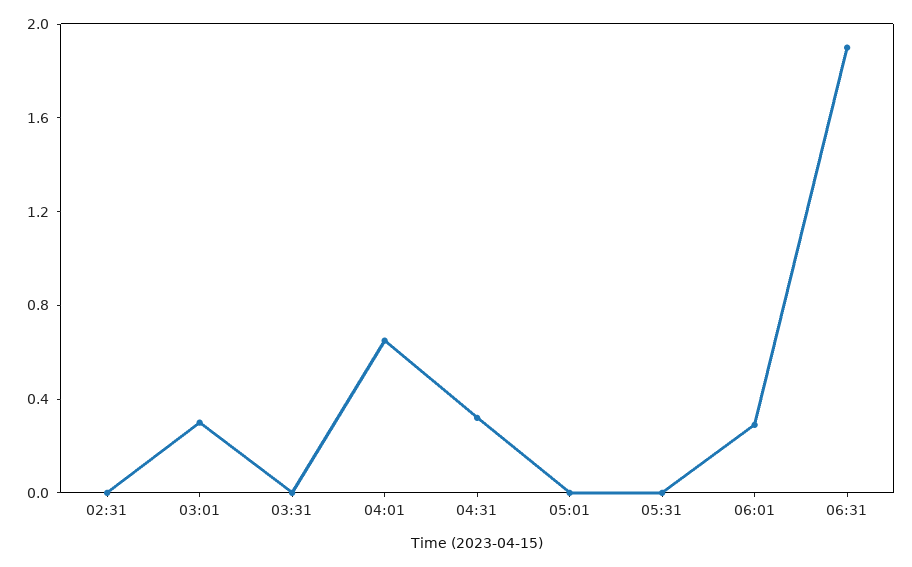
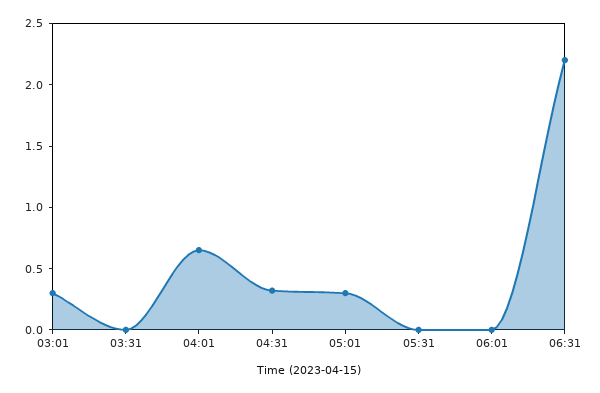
02:31: 0 -> none
05:01: 0 -> 0.3
06:01: 0.3 -> 0
06:31: 1.9 -> 2.2

